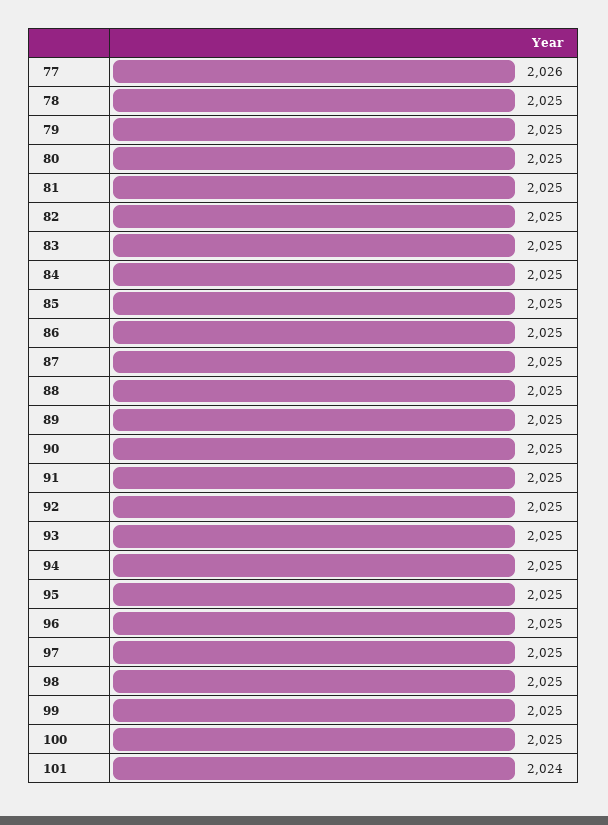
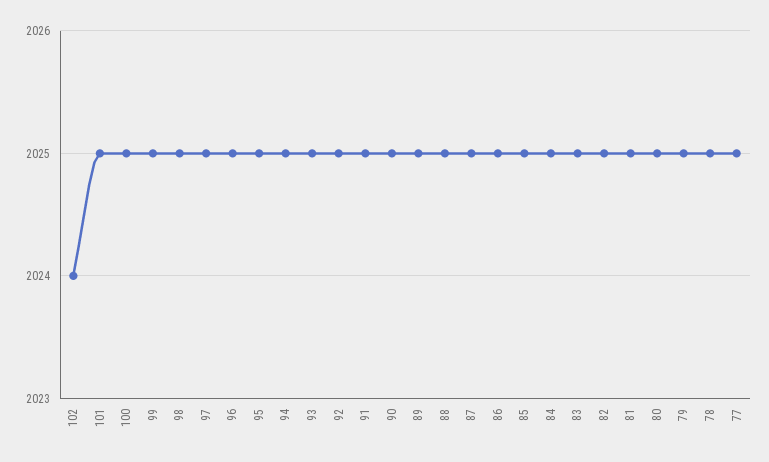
77: 2026 -> 2025
101: 2024 -> 2025
102: none -> 2024

